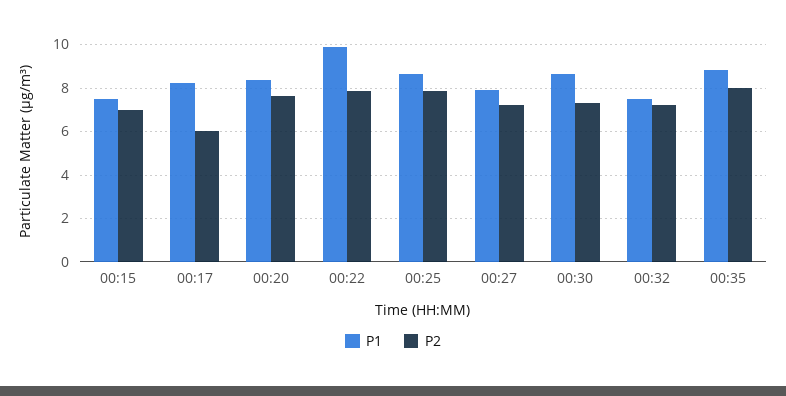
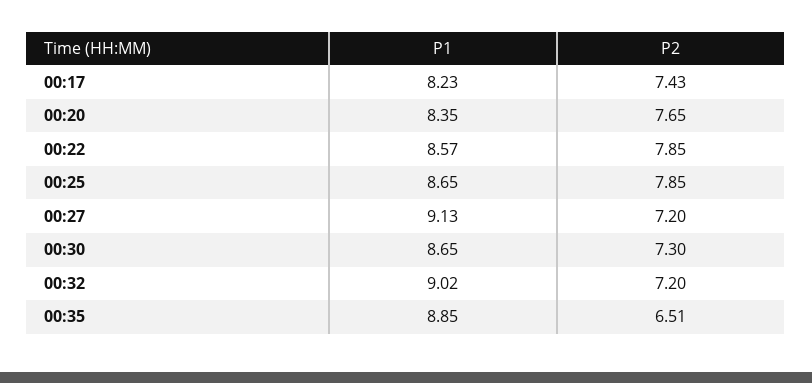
P1, 00:15: 7.5 -> none
P2, 00:15: 7 -> none
P2, 00:17: 6 -> 7.43
P1, 00:22: 10 -> 8.57
P1, 00:27: 8 -> 9.13
P1, 00:32: 7.5 -> 9.02
P2, 00:35: 8 -> 6.51

